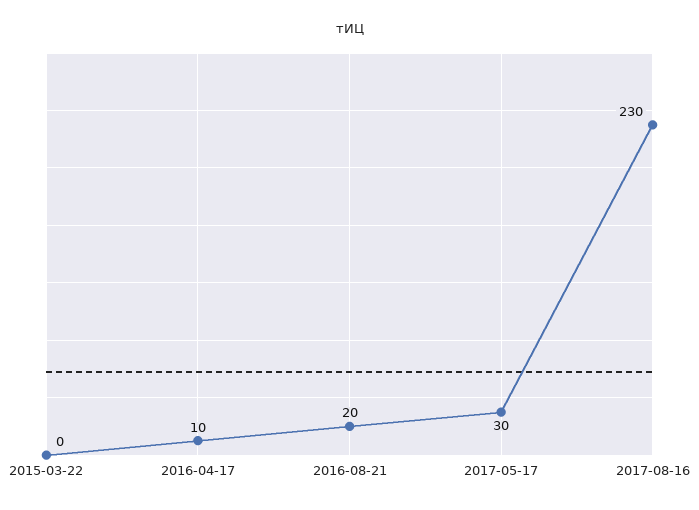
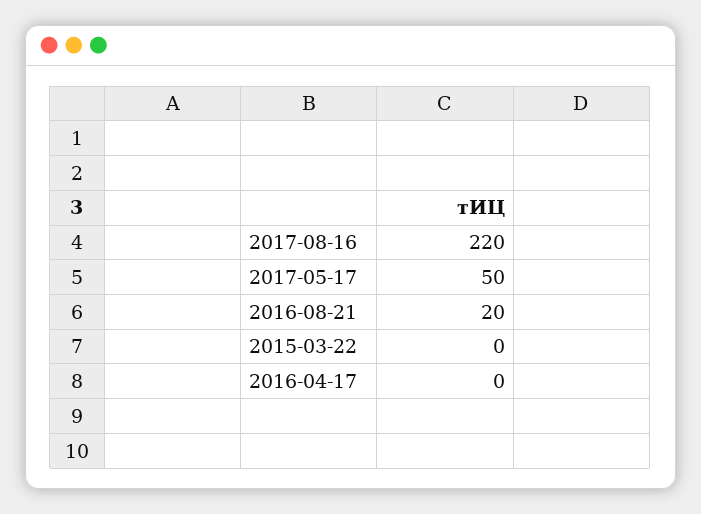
2016-04-17: 10 -> 0
2017-05-17: 30 -> 50
2017-08-16: 230 -> 220

